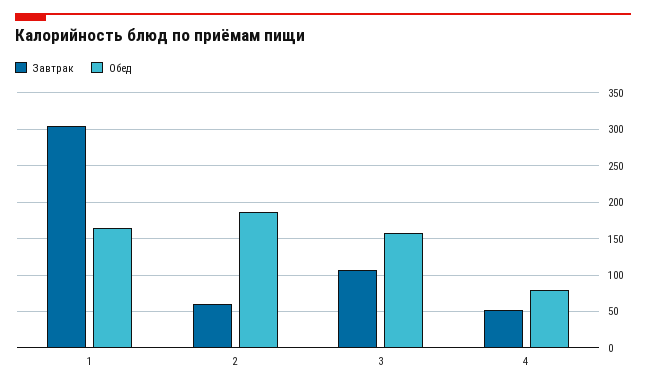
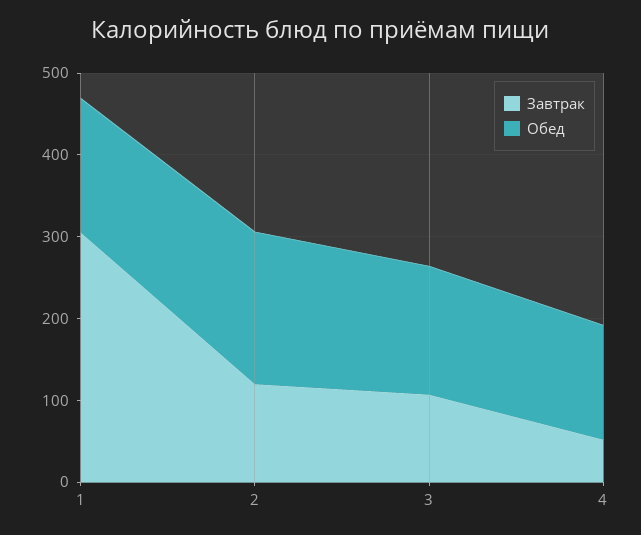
Завтрак, 2: 60 -> 120
Обед, 4: 80 -> 140

